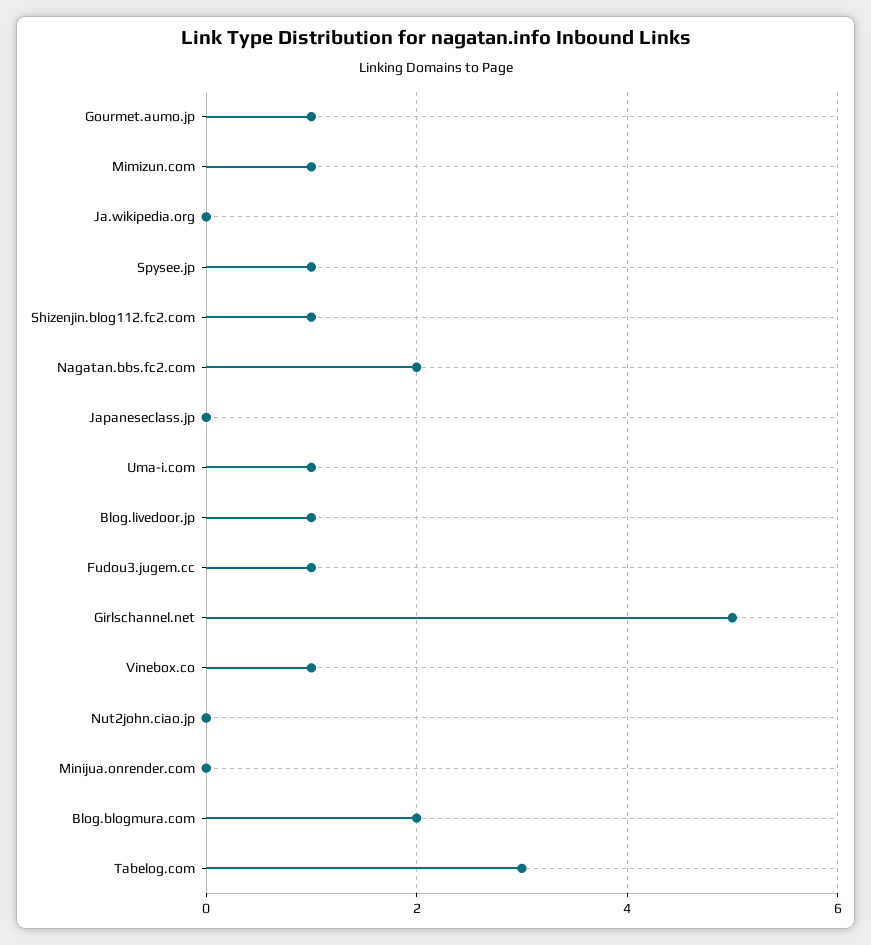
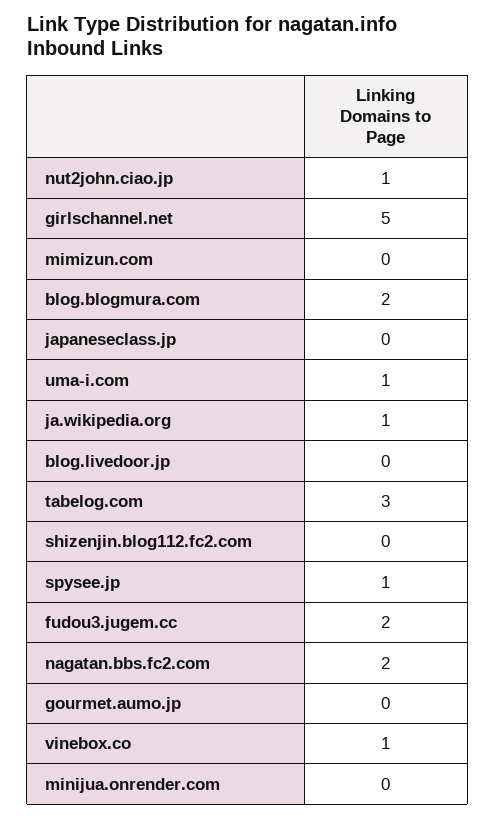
Gourmet.aumo.jp: 1 -> 0
Mimizun.com: 1 -> 0
Ja.wikipedia.org: 0 -> 1
Shizenjin.blog112.fc2.com: 1 -> 0
Blog.livedoor.jp: 1 -> 0
Fudou3.jugem.cc: 1 -> 2
Nut2john.ciao.jp: 0 -> 1

